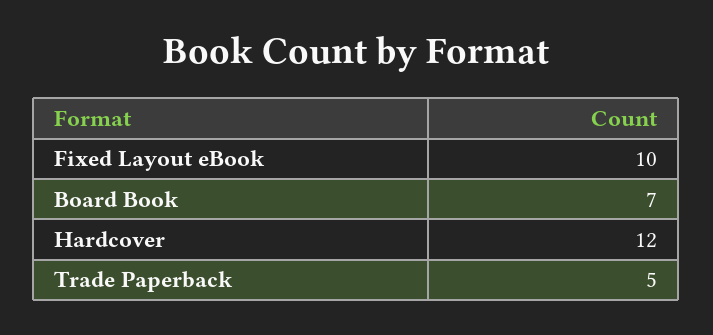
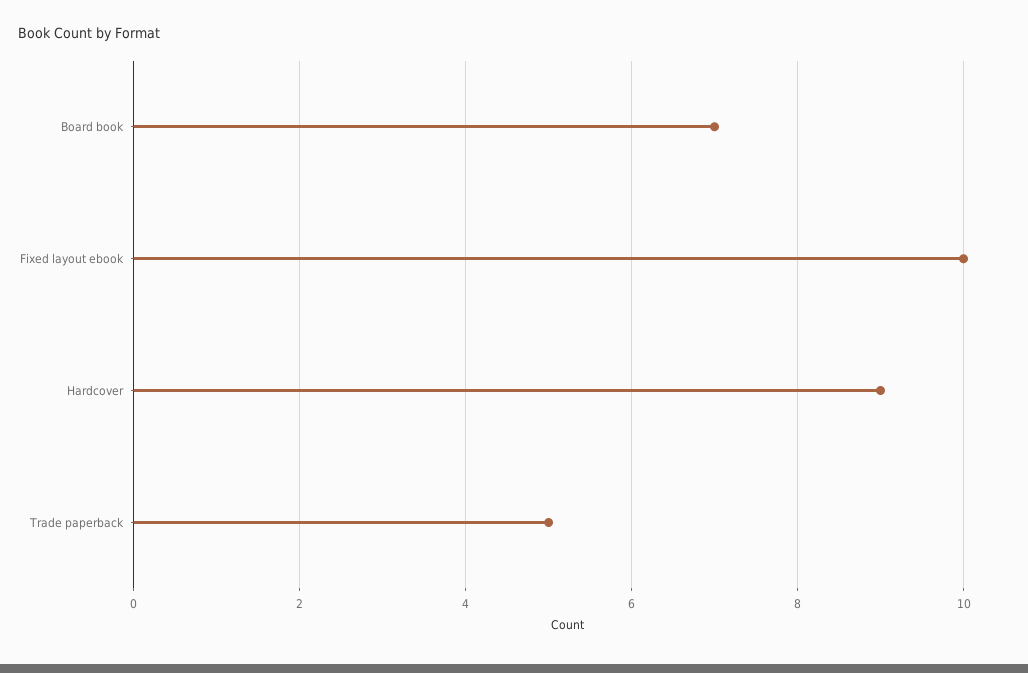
Hardcover: 12 -> 9

